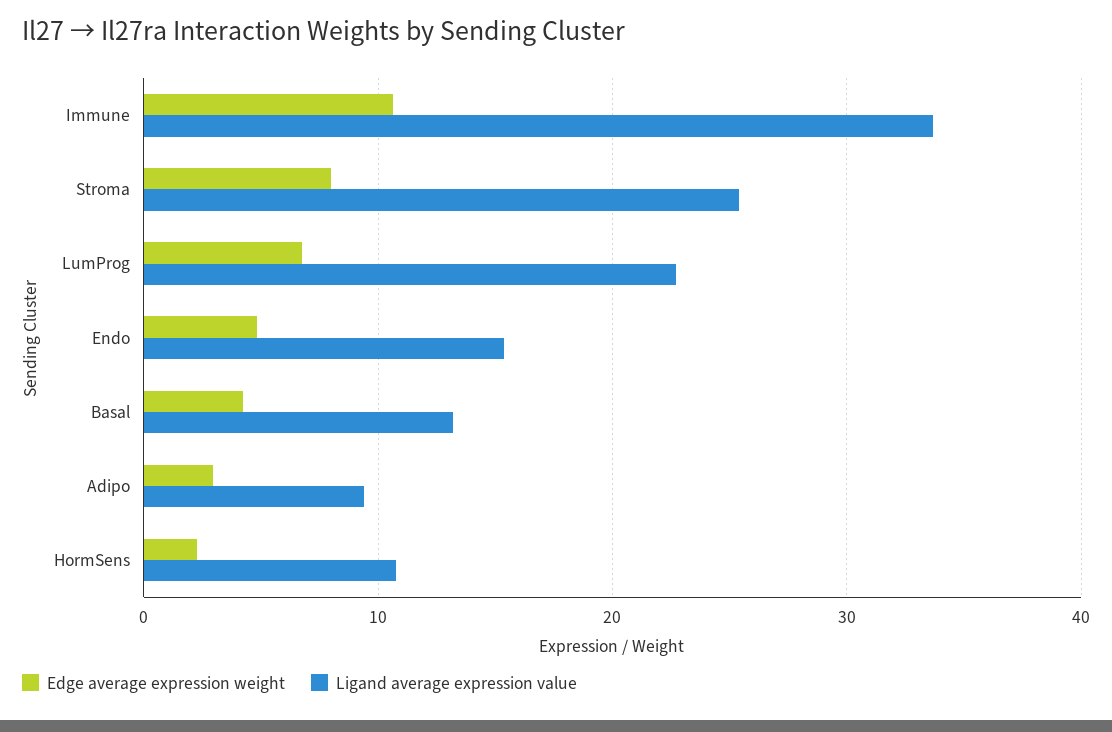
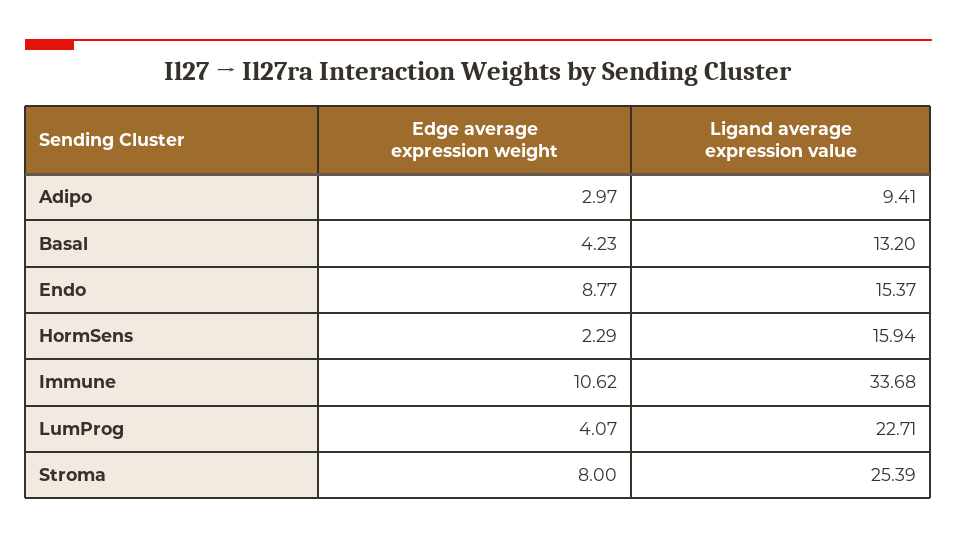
Edge average expression weight, LumProg: 7 -> 4.07
Edge average expression weight, Endo: 5 -> 8.77
Ligand average expression value, HormSens: 11 -> 15.94

